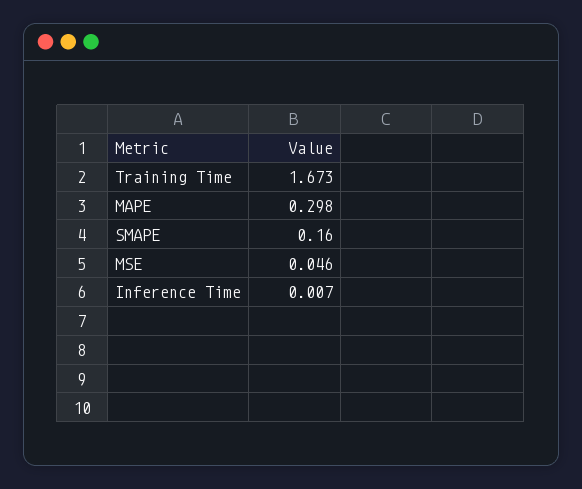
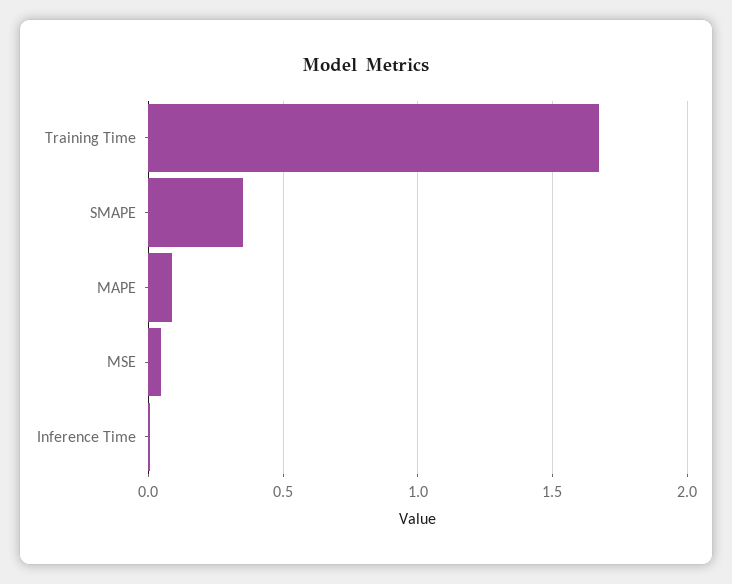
MAPE: 0.298 -> 0.1
SMAPE: 0.16 -> 0.35

